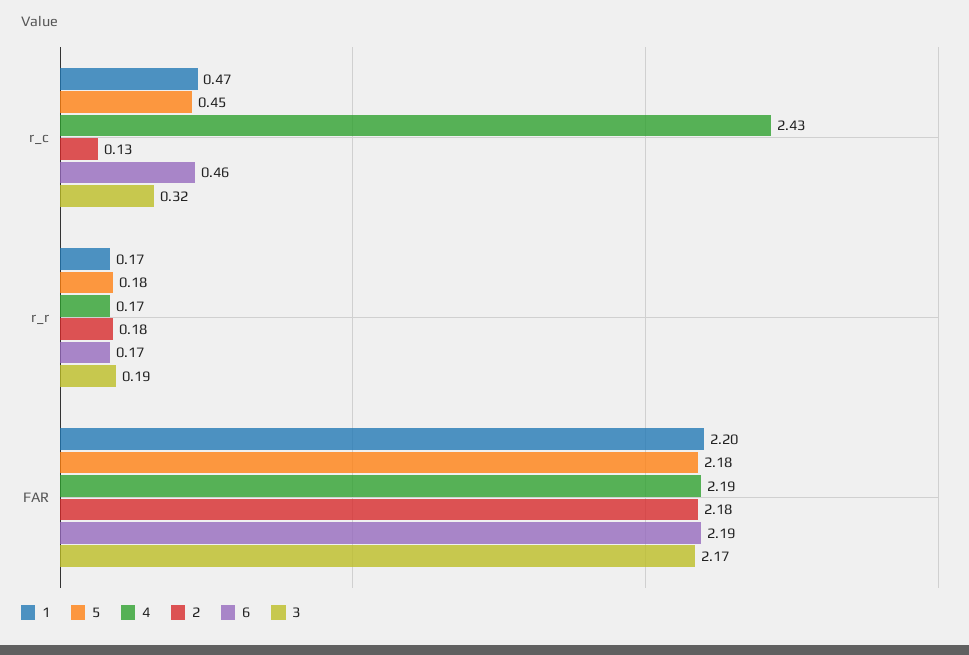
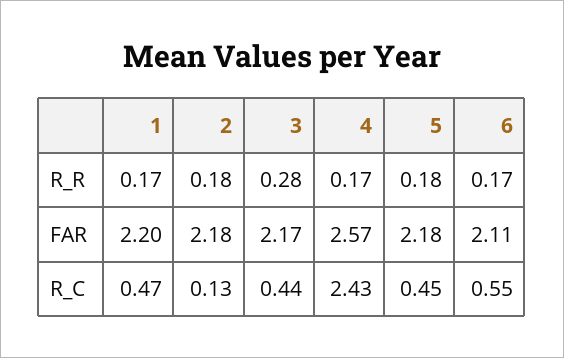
6, r_c: 0.46 -> 0.55
3, r_c: 0.32 -> 0.44
3, r_r: 0.19 -> 0.28
4, FAR: 2.19 -> 2.57
6, FAR: 2.19 -> 2.11

